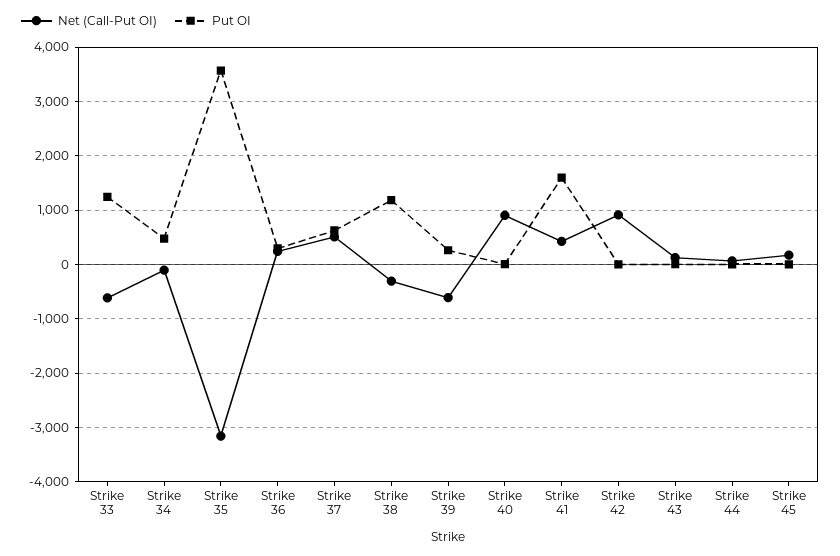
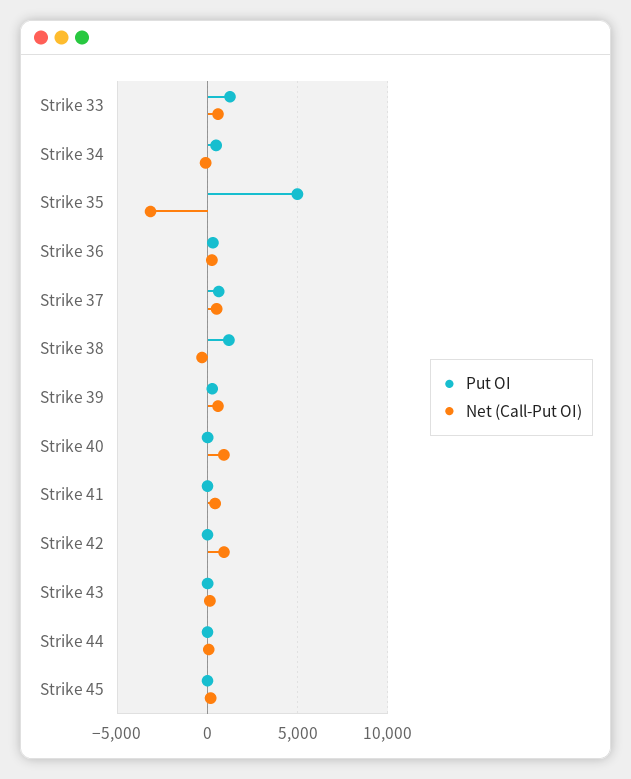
Net (Call-Put OI), Strike 33: -600 -> 500
Put OI, Strike 35: 3600 -> 5000
Net (Call-Put OI), Strike 39: -600 -> 500
Put OI, Strike 41: 1600 -> 0

